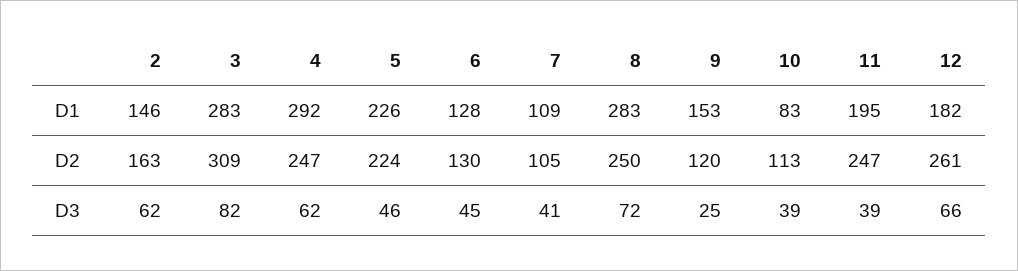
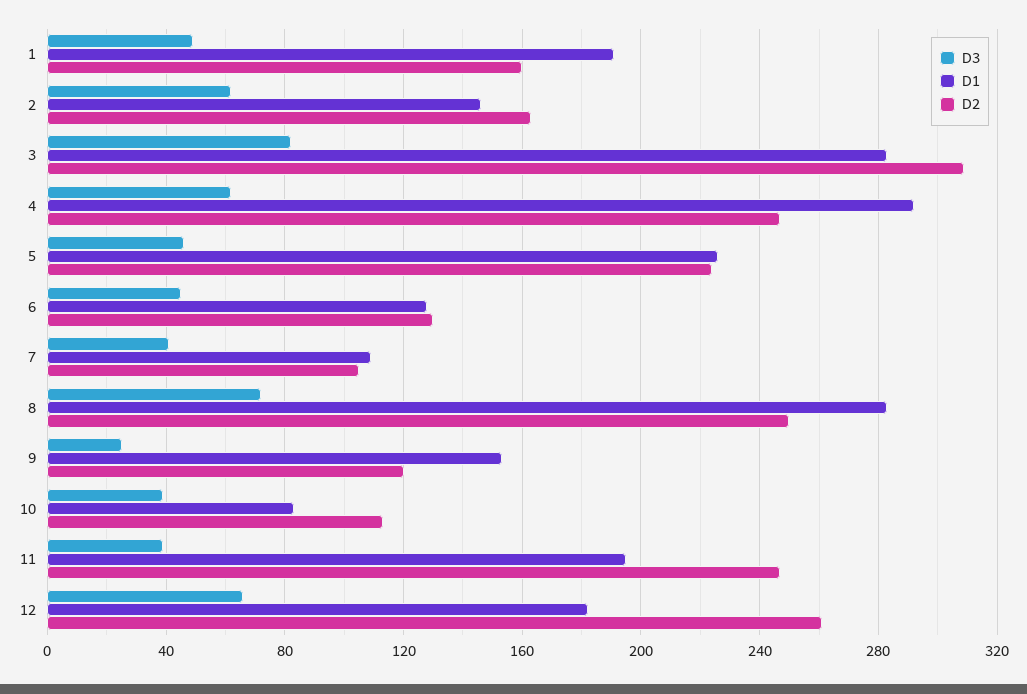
D3, 1: none -> 50
D1, 1: none -> 190
D2, 1: none -> 160

